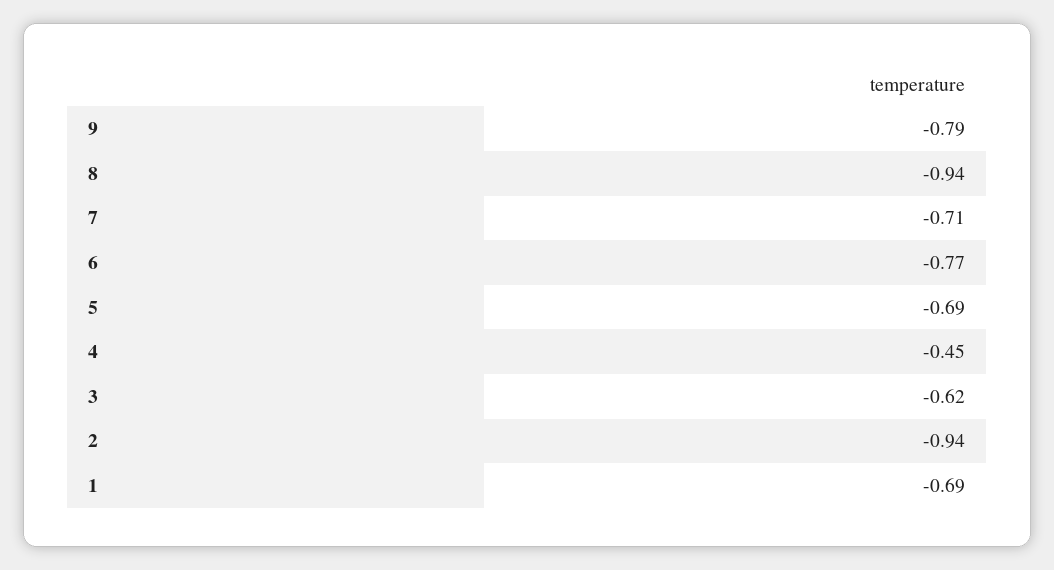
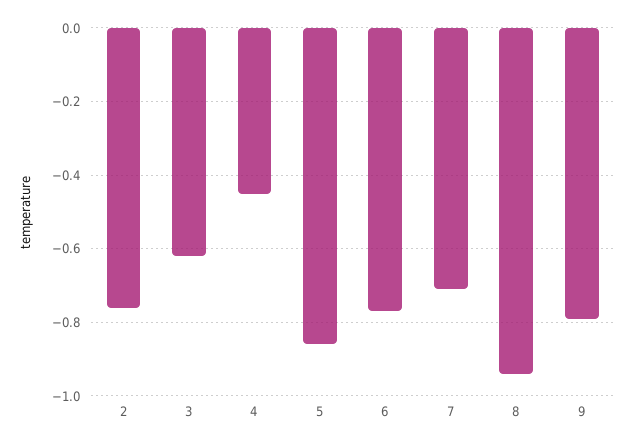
5: -0.69 -> -0.85
2: -0.94 -> -0.75
1: -0.69 -> none

